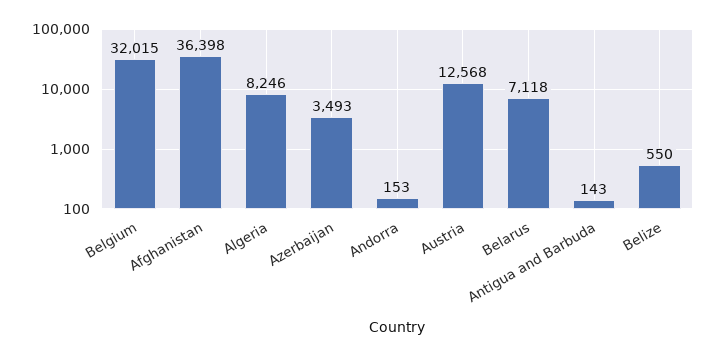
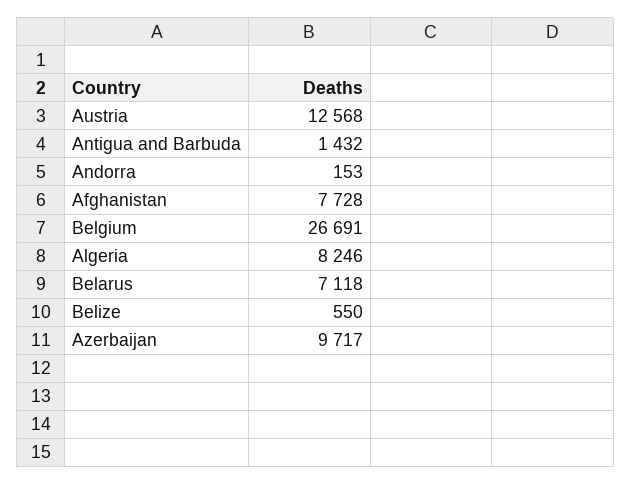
Belgium: 32015 -> 26691
Afghanistan: 36398 -> 7728
Azerbaijan: 3493 -> 9717
Antigua and Barbuda: 143 -> 1432

